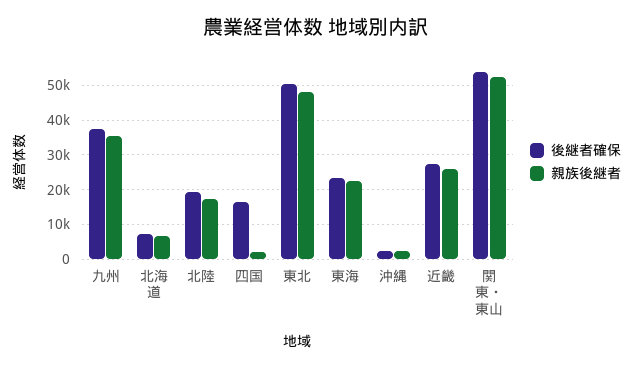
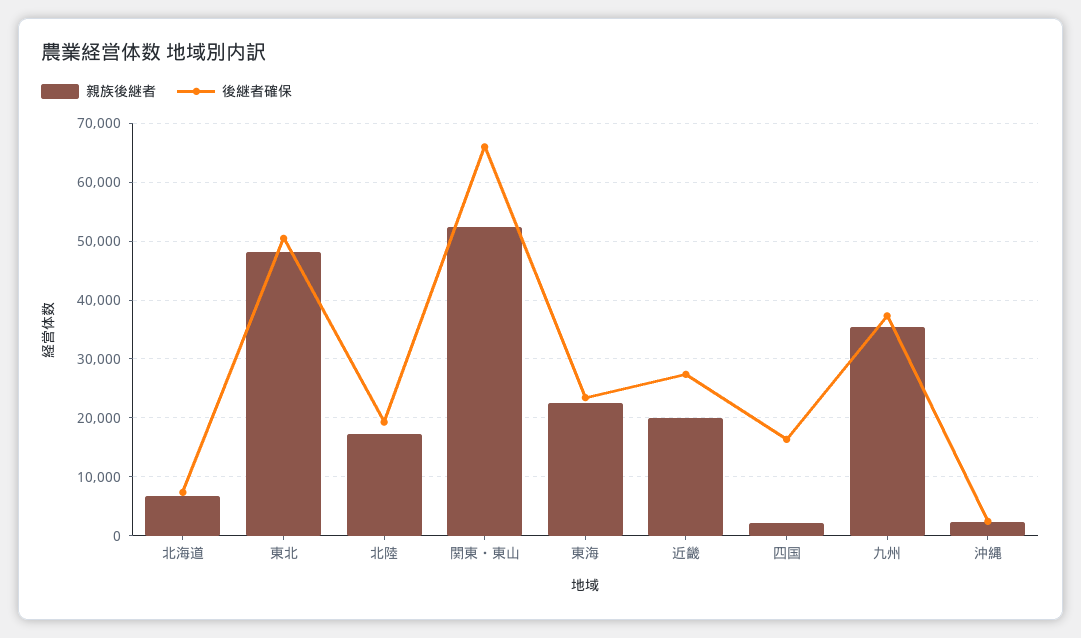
親族後継者, 近畿: 26000 -> 20000
後継者確保, 関東・東山: 54000 -> 66000

